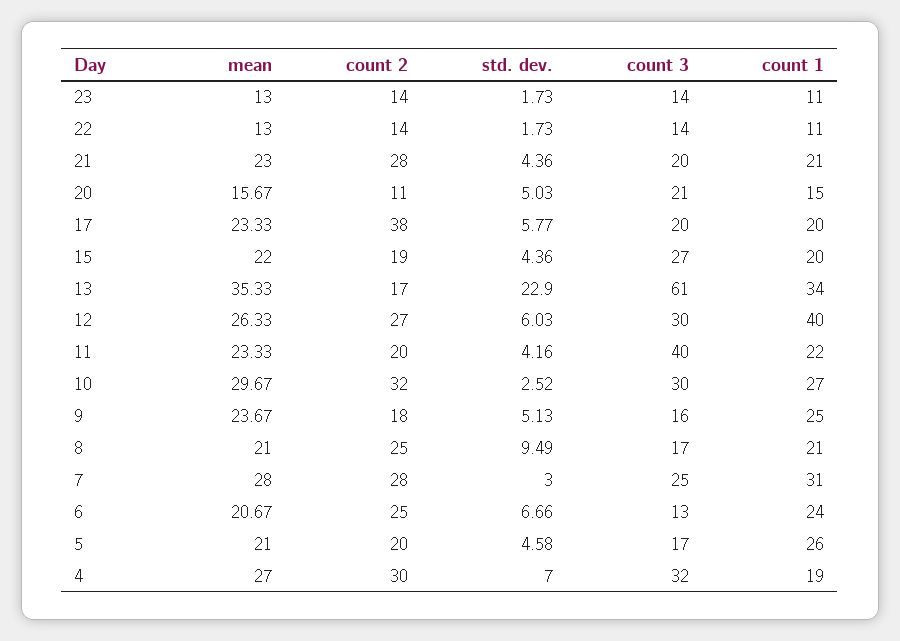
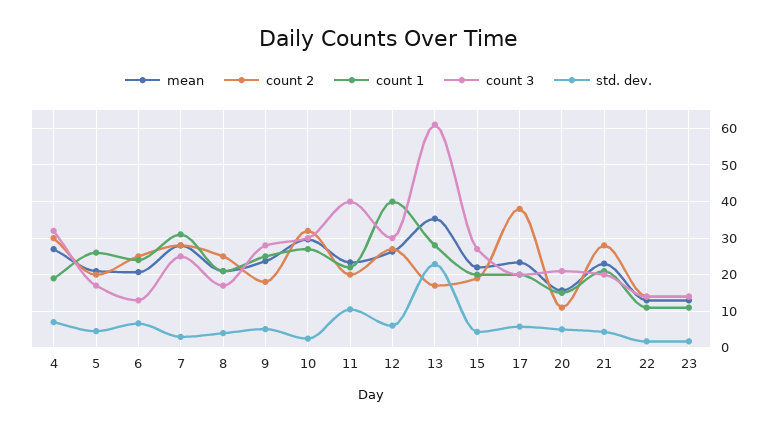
count 1, 13: 34 -> 28
std. dev., 11: 4.16 -> 10
count 3, 9: 16 -> 28
std. dev., 8: 9.49 -> 4

